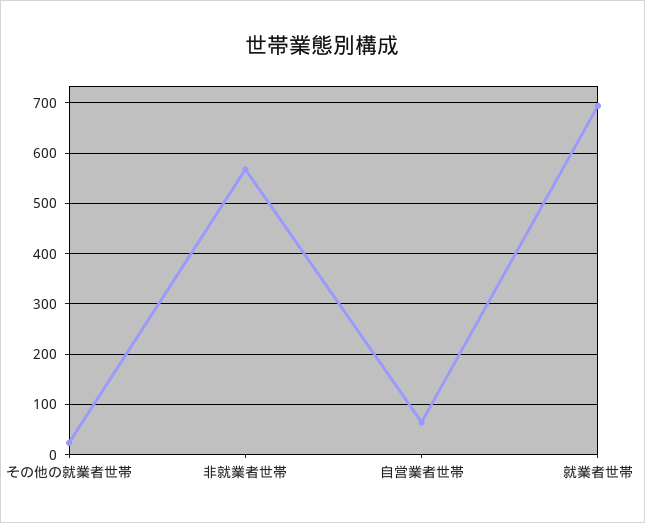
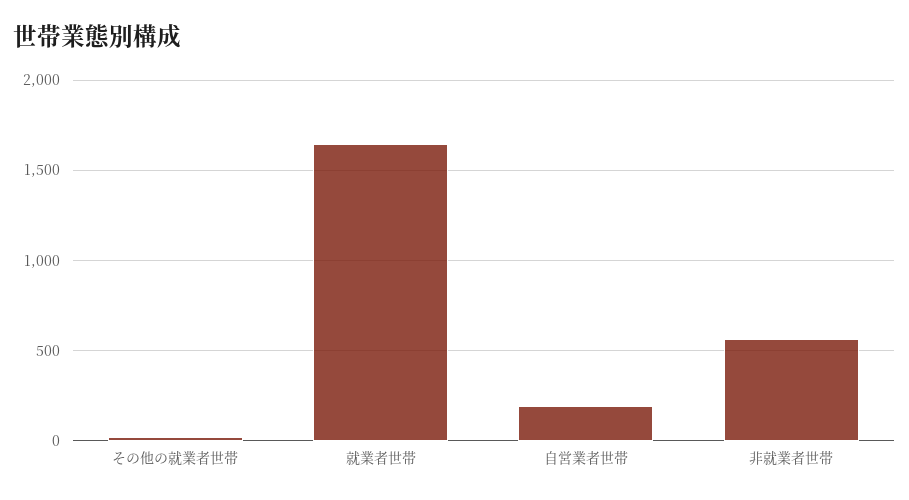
自営業者世帯: 60 -> 200
就業者世帯: 700 -> 1650

